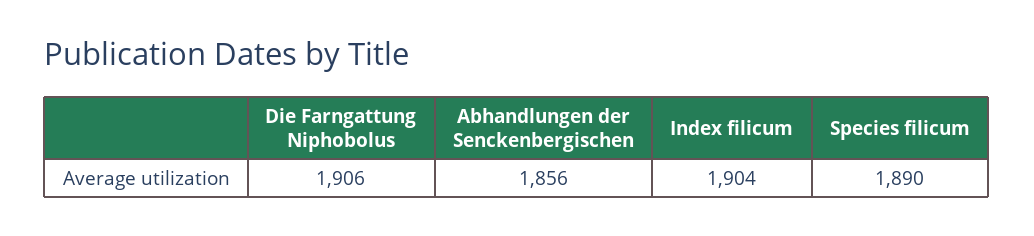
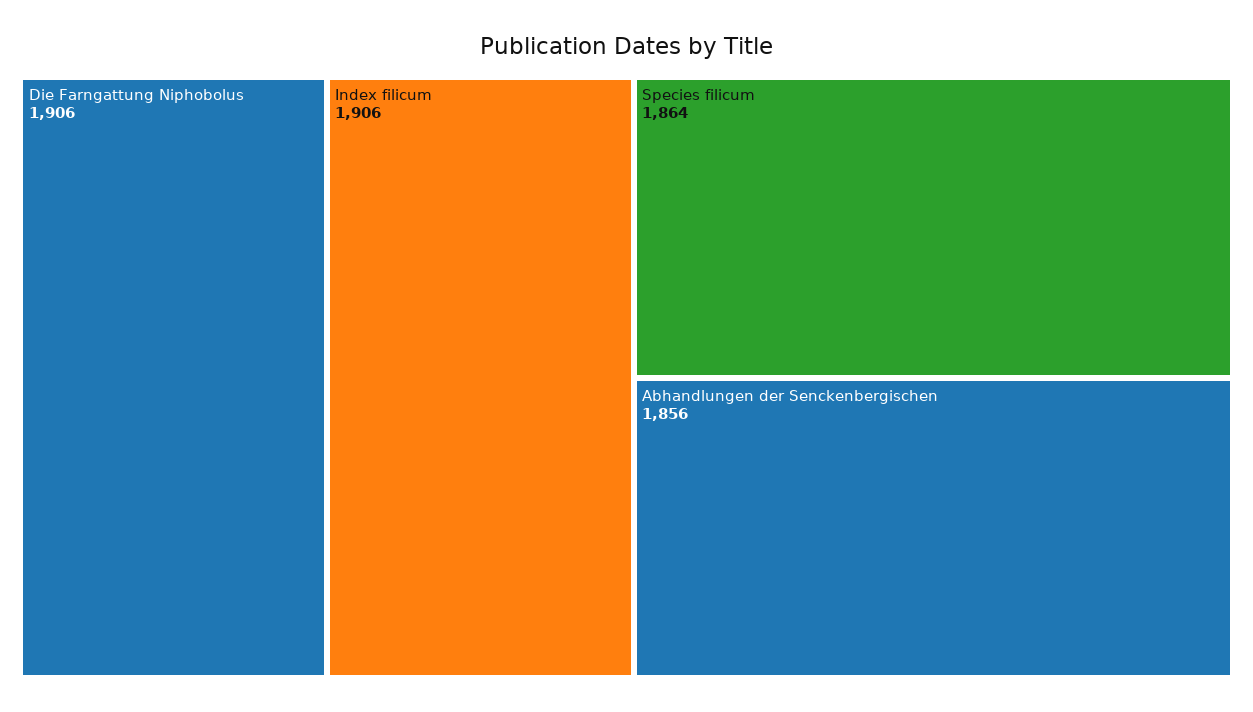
Index filicum: 1904 -> 1906
Species filicum: 1890 -> 1864

